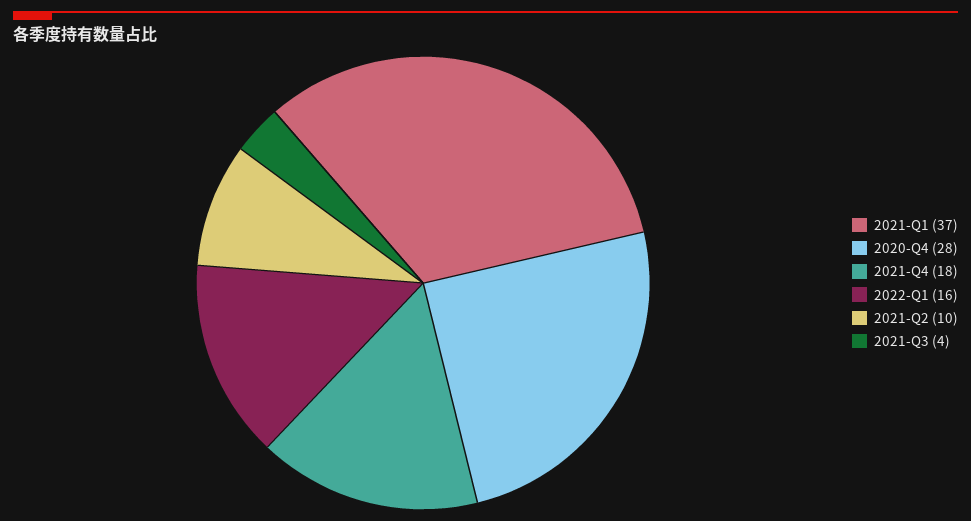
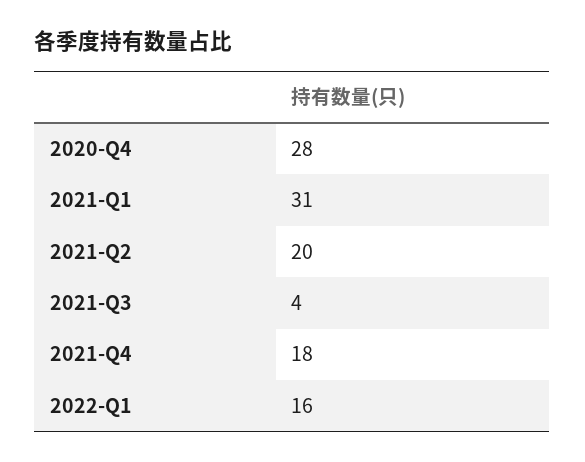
2021-Q1: 37 -> 31
2021-Q2: 10 -> 20

